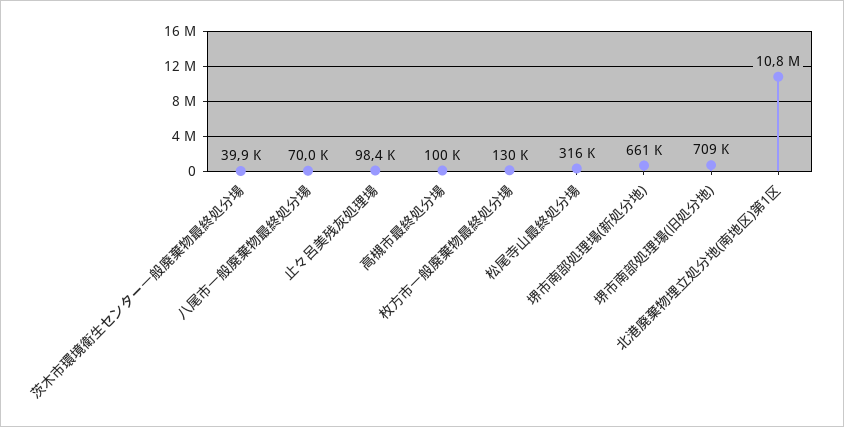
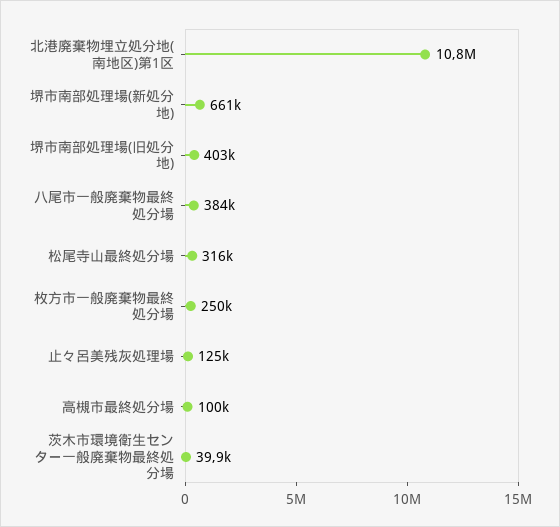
八尾市一般廃棄物最終処分場: 70000 -> 384000
止々呂美残灰処理場: 98400 -> 125000
枚方市一般廃棄物最終処分場: 130000 -> 250000
堺市南部処理場(旧処分地): 709000 -> 403000

